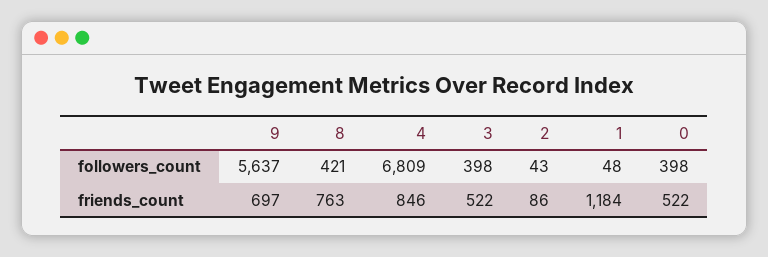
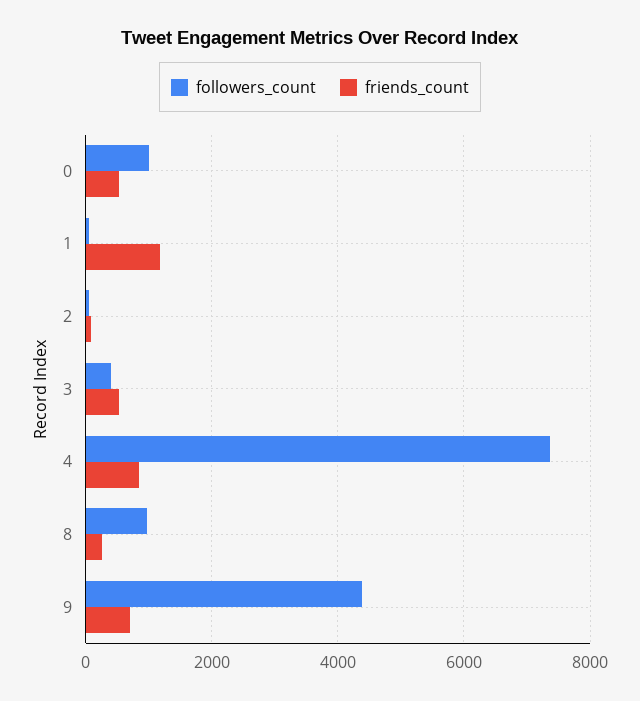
followers_count, 9: 5637 -> 4400
followers_count, 8: 421 -> 1000
followers_count, 4: 6809 -> 7400
followers_count, 0: 398 -> 1000
friends_count, 8: 763 -> 200

